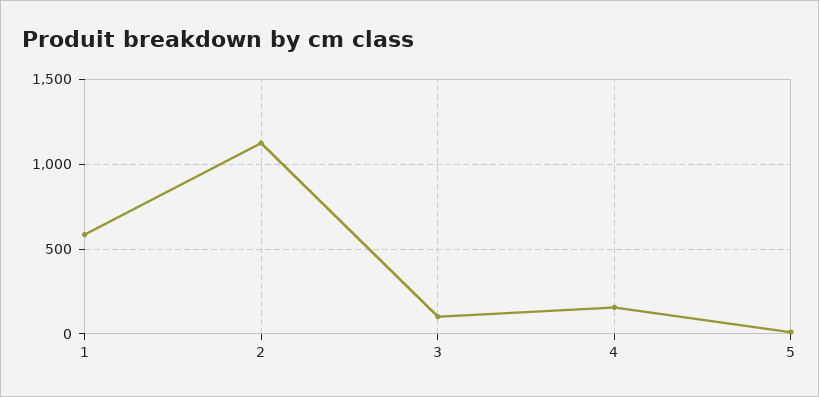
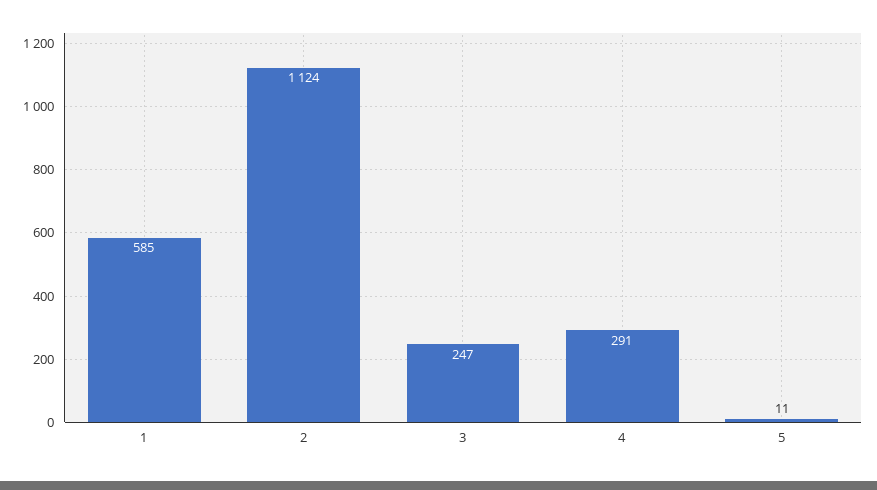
3: 100 -> 247
4: 150 -> 291

